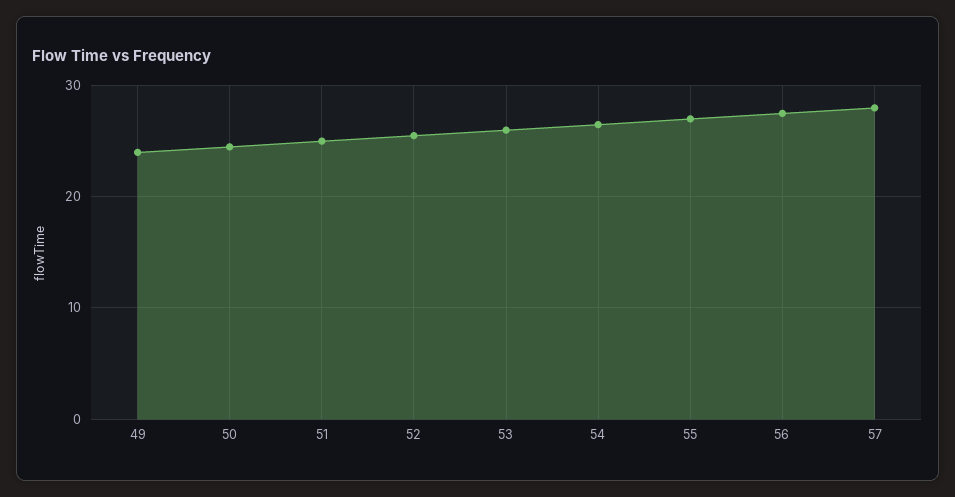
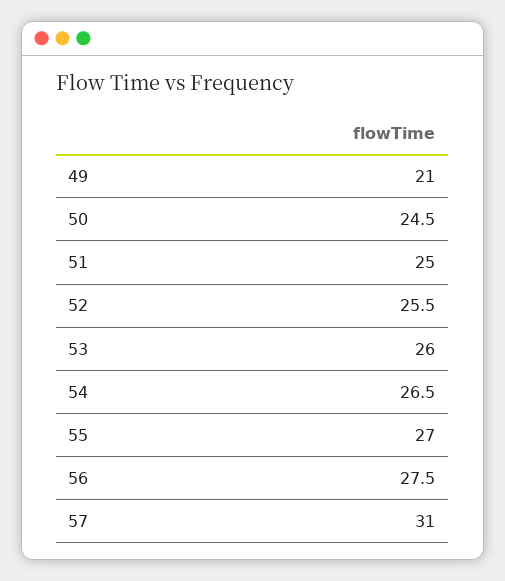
49: 24 -> 21
57: 28 -> 31

